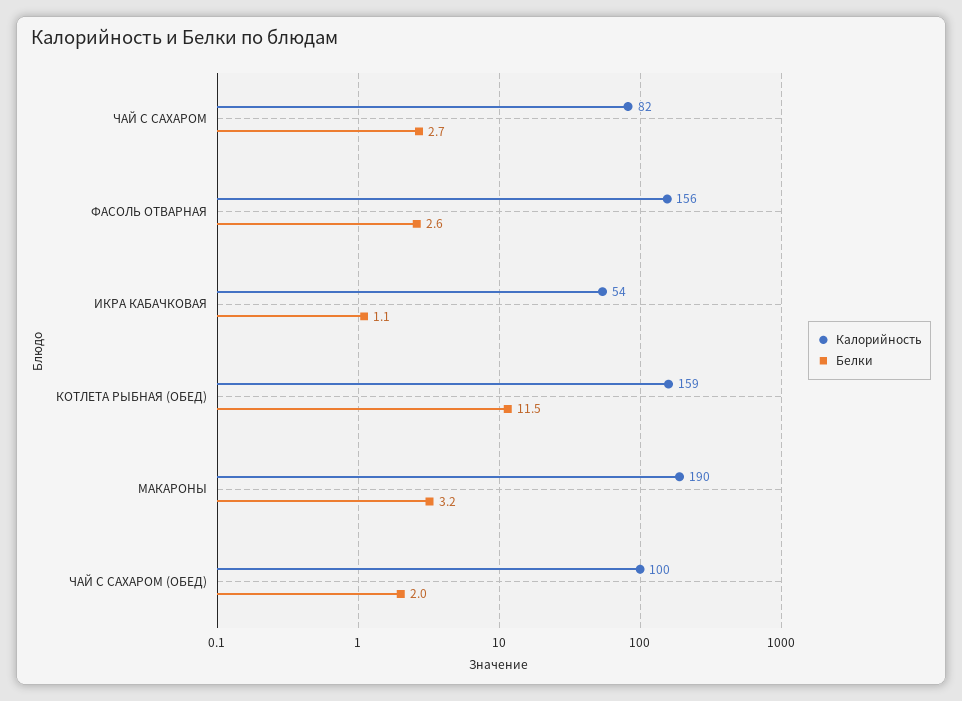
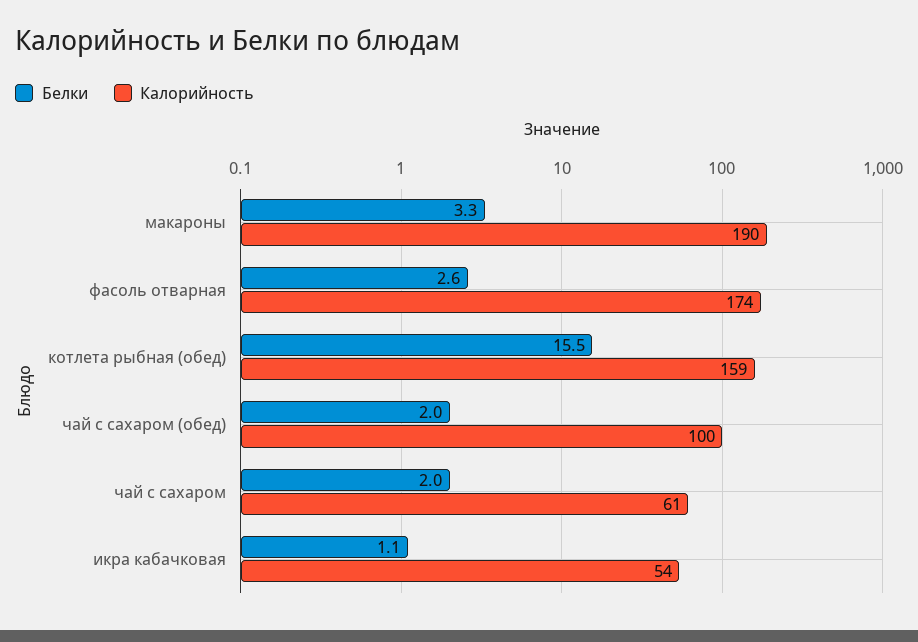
Калорийность, ЧАЙ С САХАРОМ: 82 -> 61
Белки, ЧАЙ С САХАРОМ: 2.7 -> 2
Калорийность, ФАСОЛЬ ОТВАРНАЯ: 156 -> 174
Белки, КОТЛЕТА РЫБНАЯ (ОБЕД): 11.5 -> 15.5
Белки, МАКАРОНЫ: 3.2 -> 3.3

